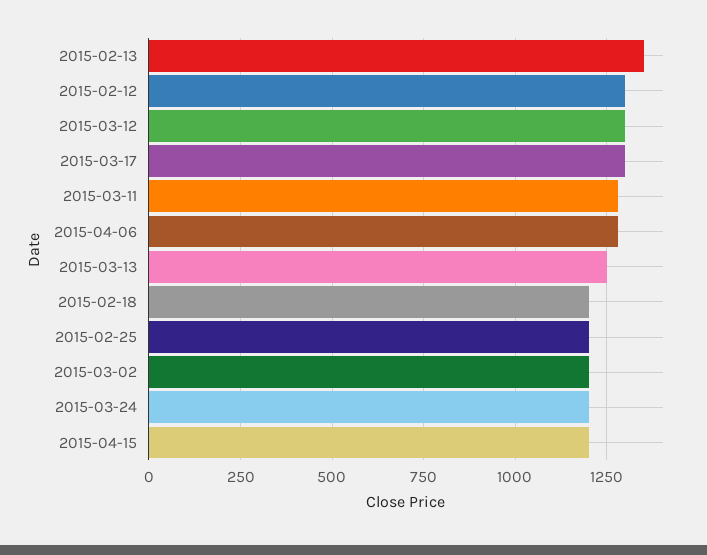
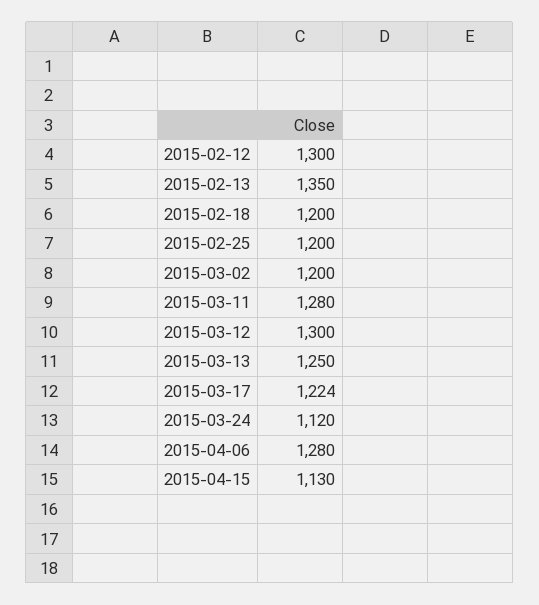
2015-03-17: 1300 -> 1224
2015-03-24: 1200 -> 1120
2015-04-15: 1200 -> 1130

